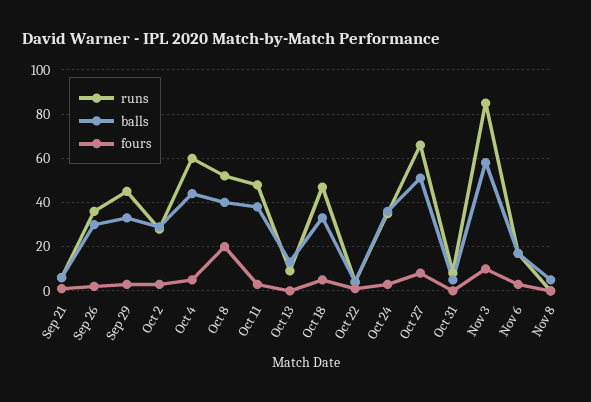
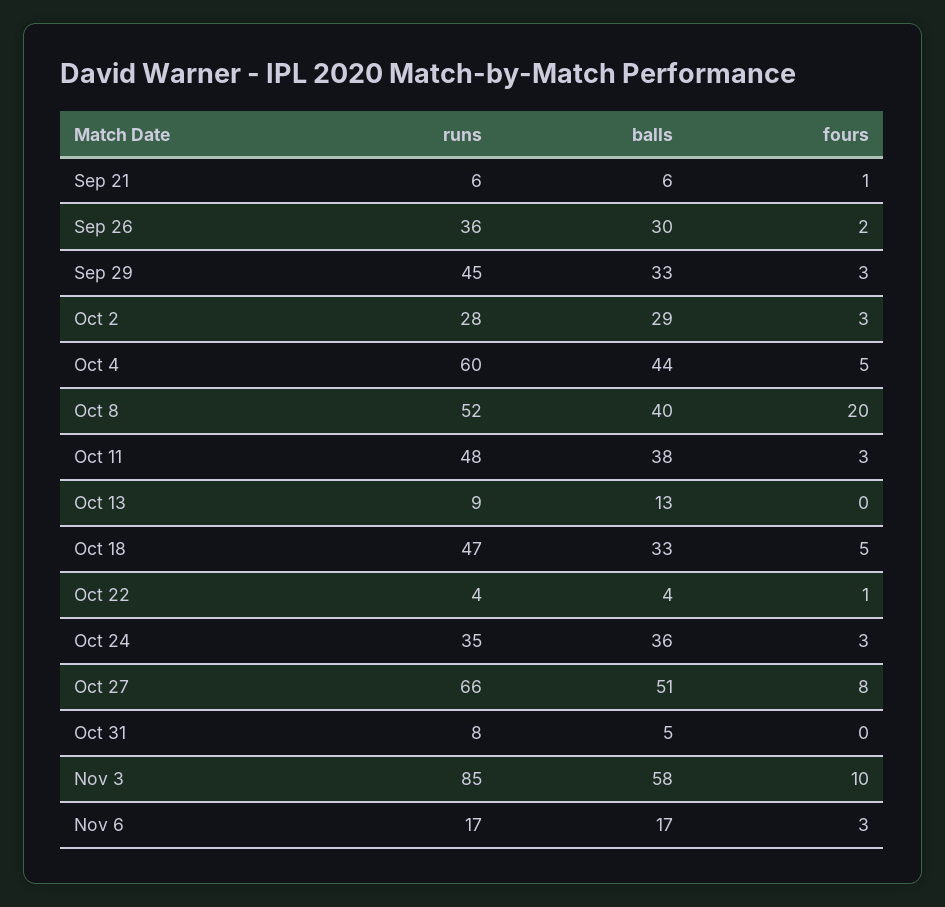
runs, Nov 8: 0 -> none
balls, Nov 8: 5 -> none
fours, Nov 8: 0 -> none

